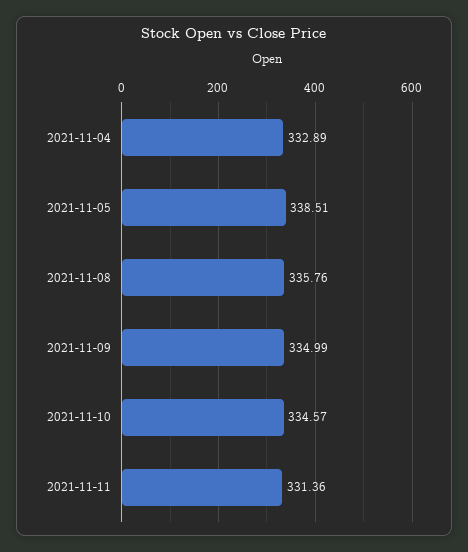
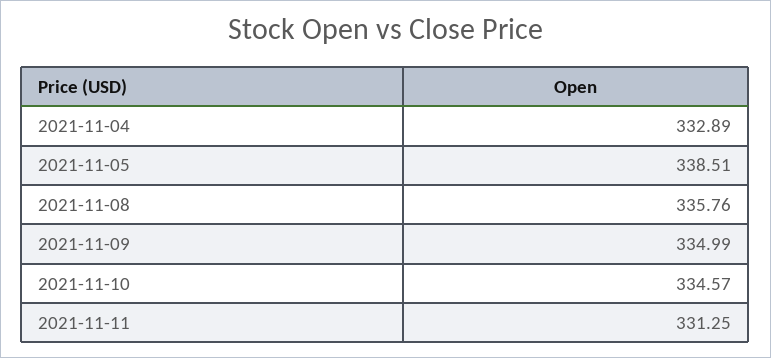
2021-11-11: 331.36 -> 331.25

